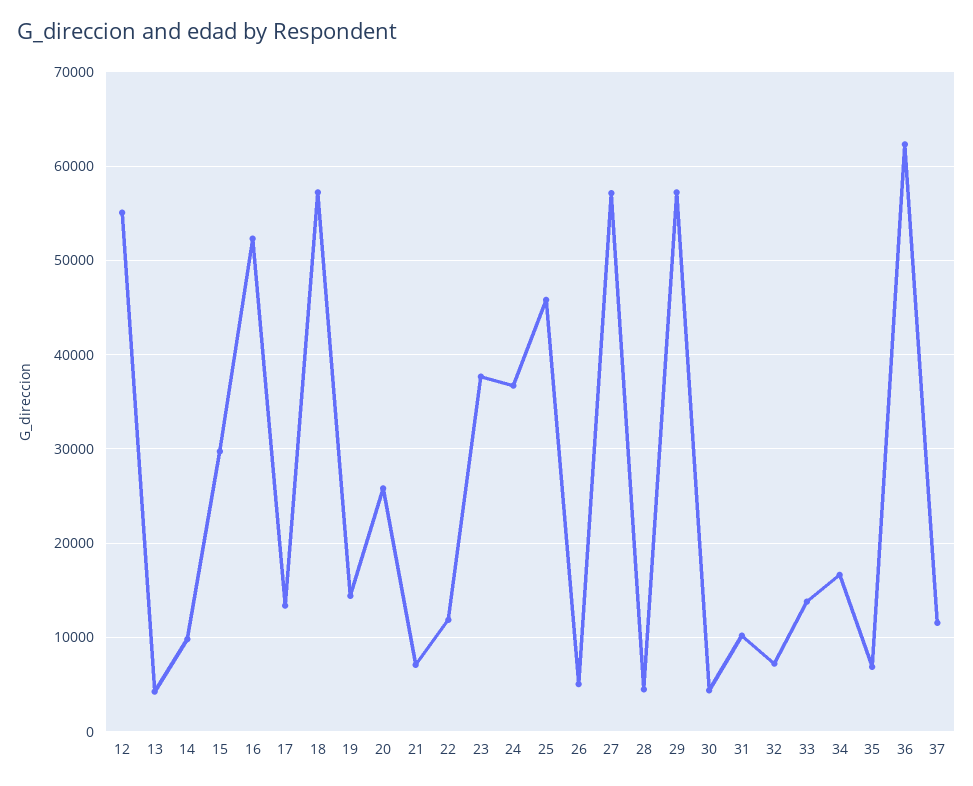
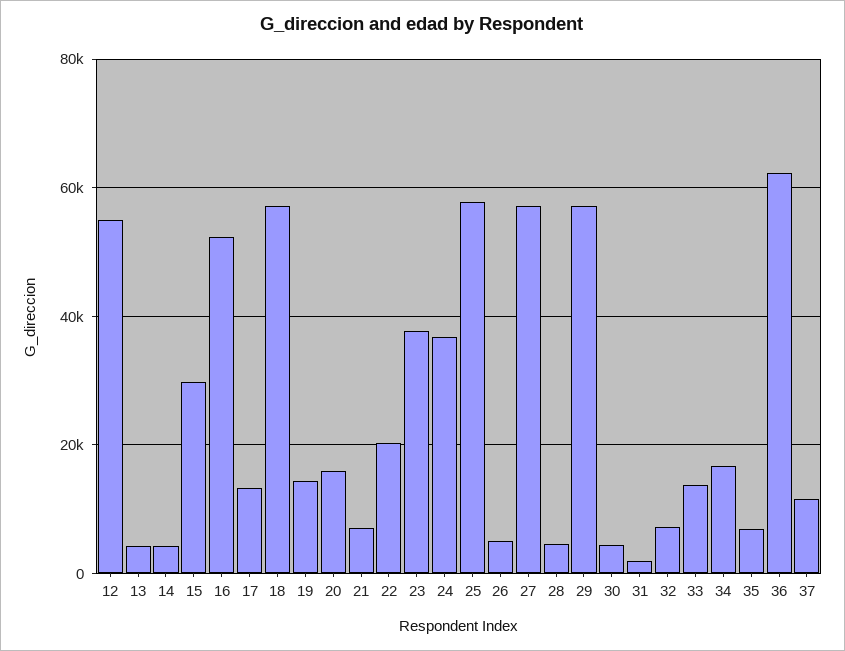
14: 10000 -> 4000
20: 26000 -> 16000
22: 12000 -> 20000
25: 46000 -> 58000
31: 10000 -> 2000

